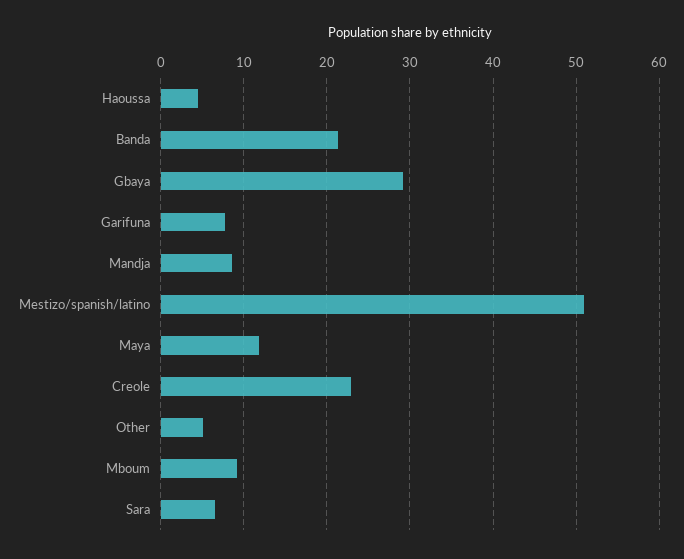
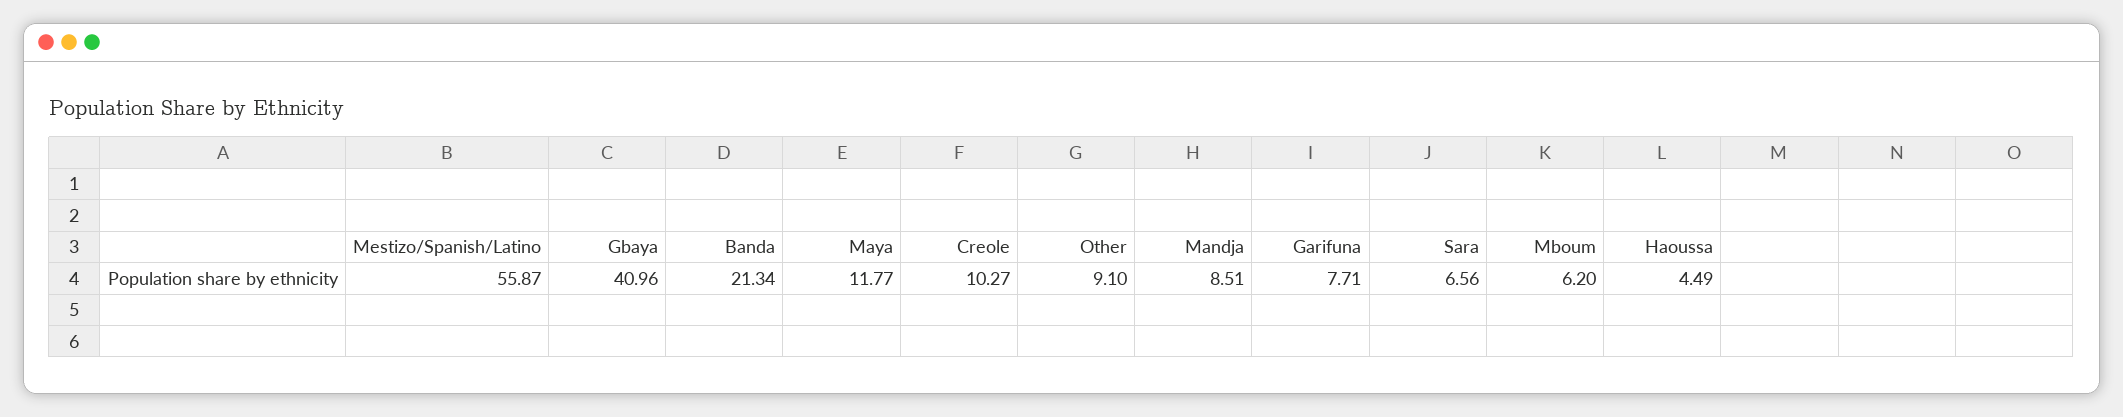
Gbaya: 29 -> 40.96
Mestizo/spanish/latino: 51 -> 55.87
Creole: 23 -> 10.27
Other: 5 -> 9.1
Mboum: 9 -> 6.2

